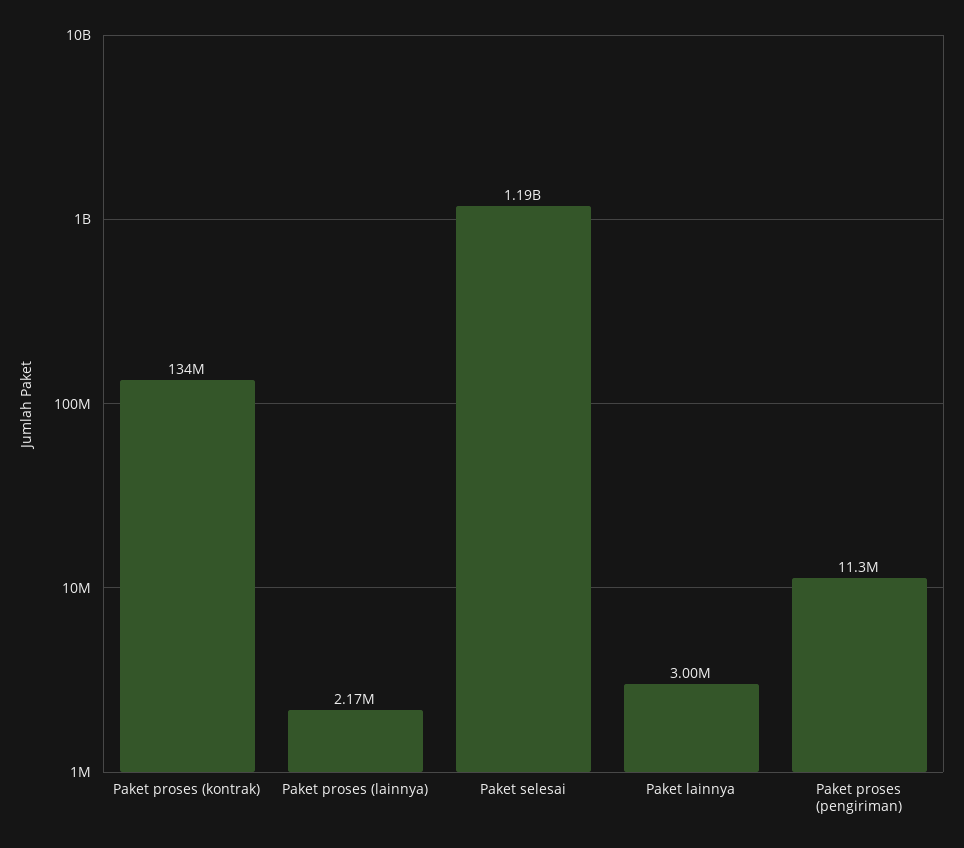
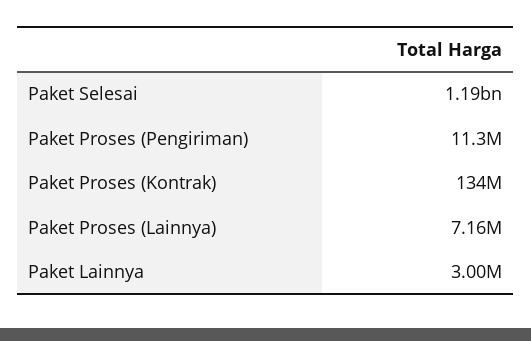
Paket proses (lainnya): 2170000 -> 7160000

